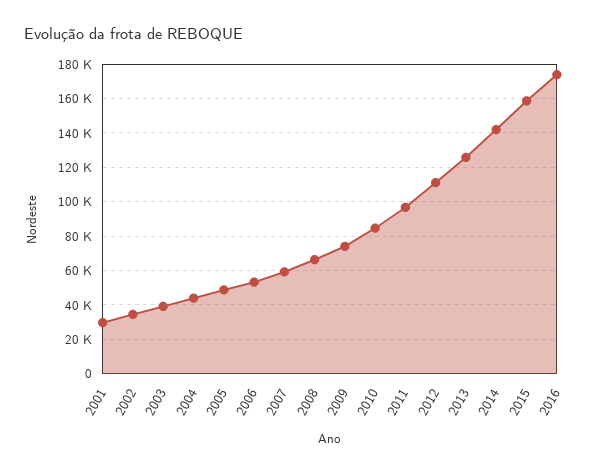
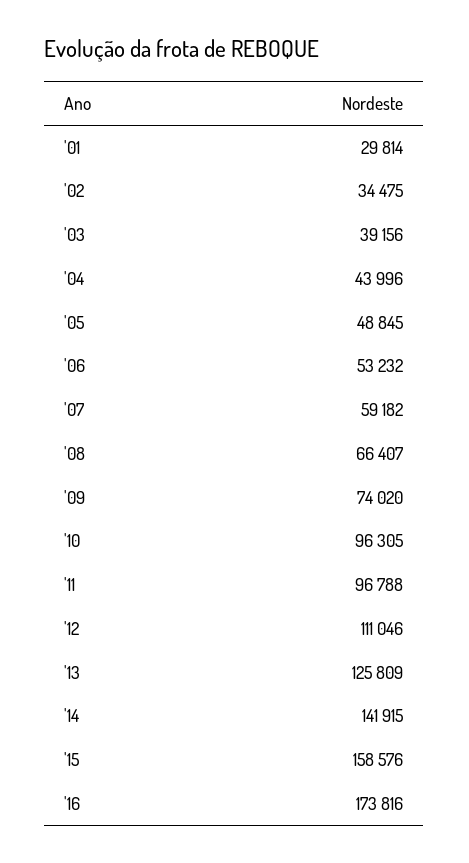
2010: 85000 -> 96305

